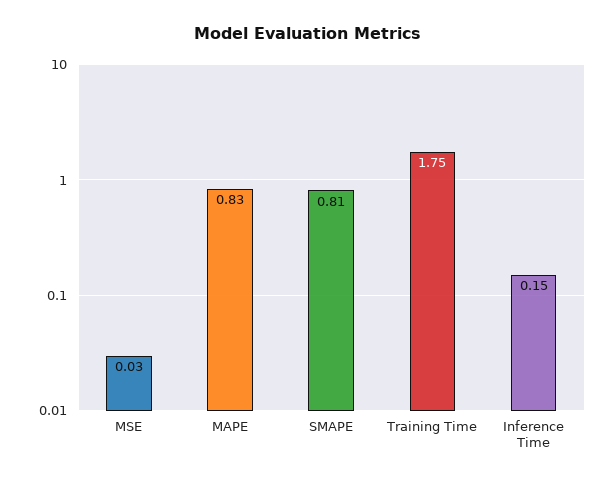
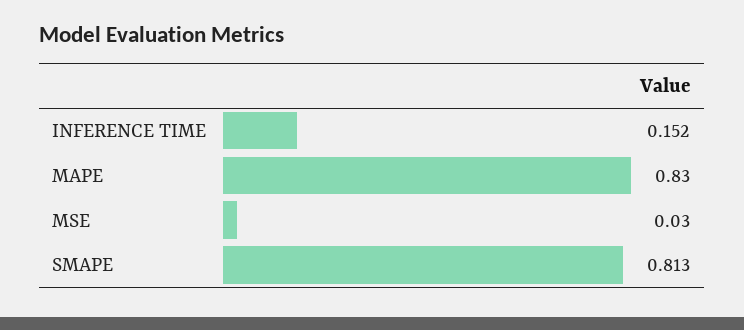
Training Time: 1.75 -> none

